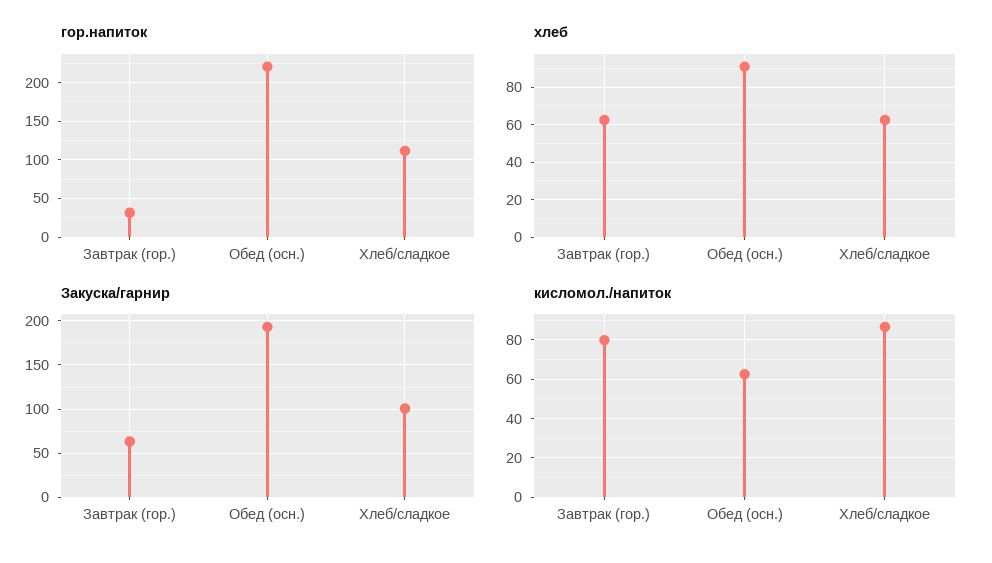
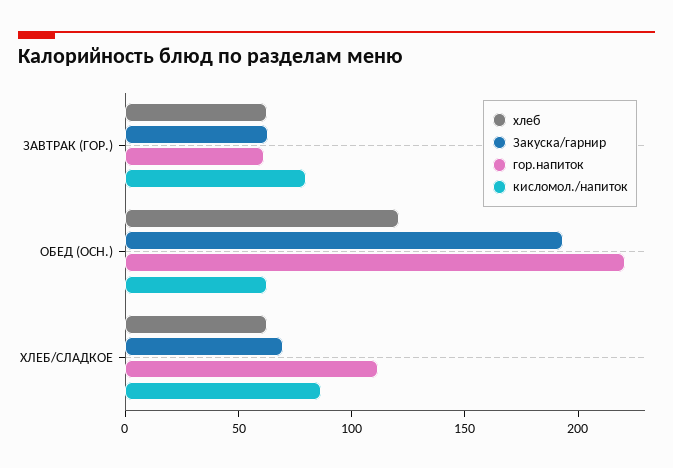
гор.напиток, Завтрак (гор.): 30 -> 60
хлеб, Обед (осн.): 90 -> 120
Закуска/гарнир, Хлеб/сладкое: 100 -> 70

